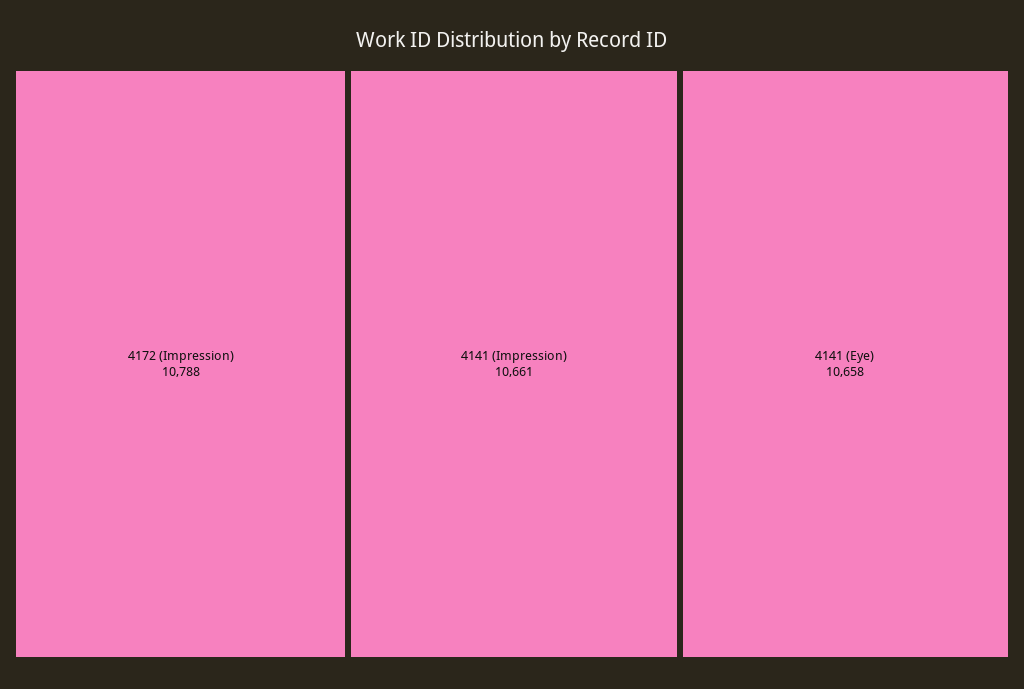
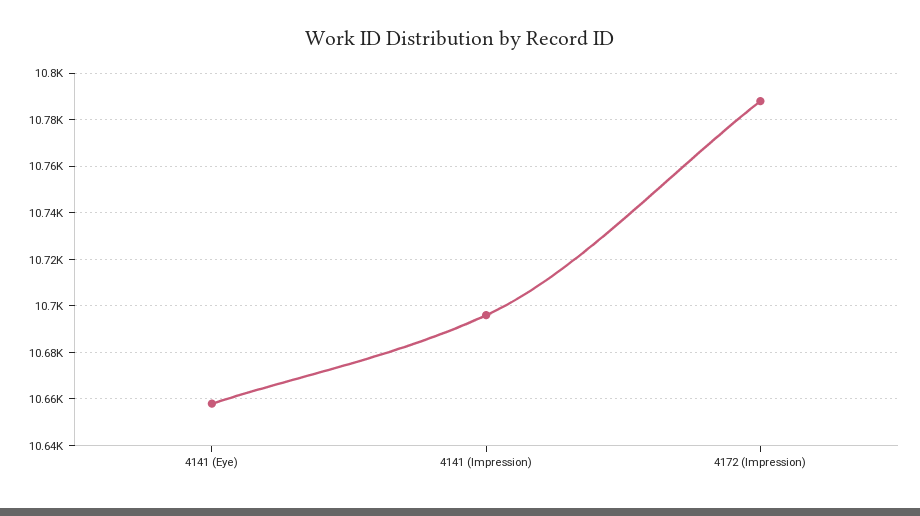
4141 (Impression): 10661 -> 10695

